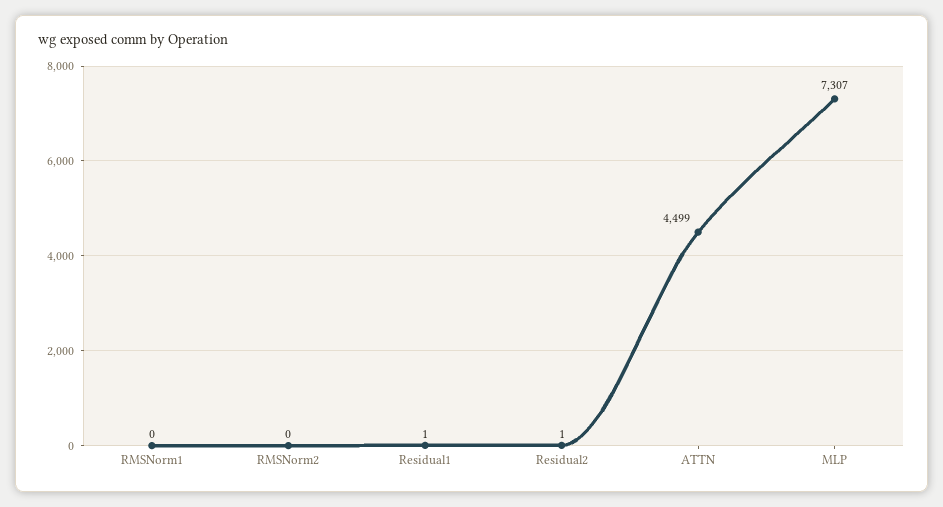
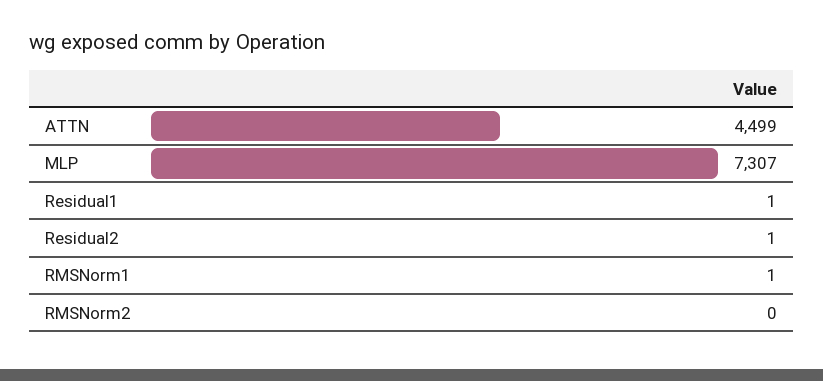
RMSNorm1: 0 -> 1

